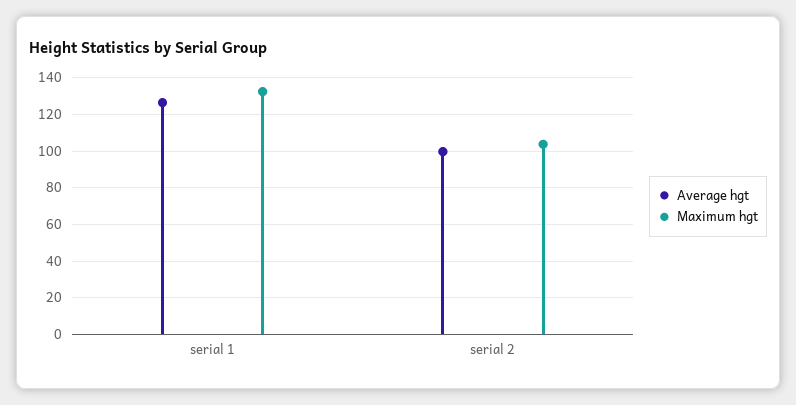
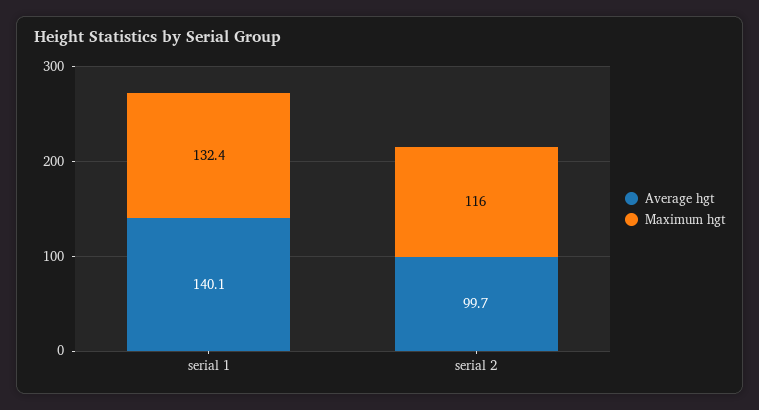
Average hgt, serial 1: 125 -> 140.1
Maximum hgt, serial 2: 105 -> 116

